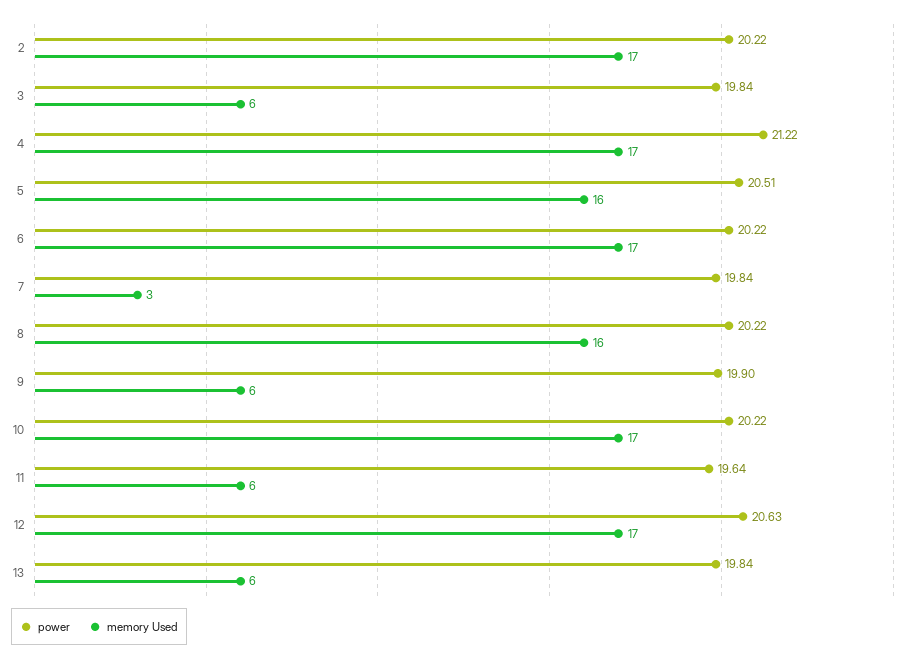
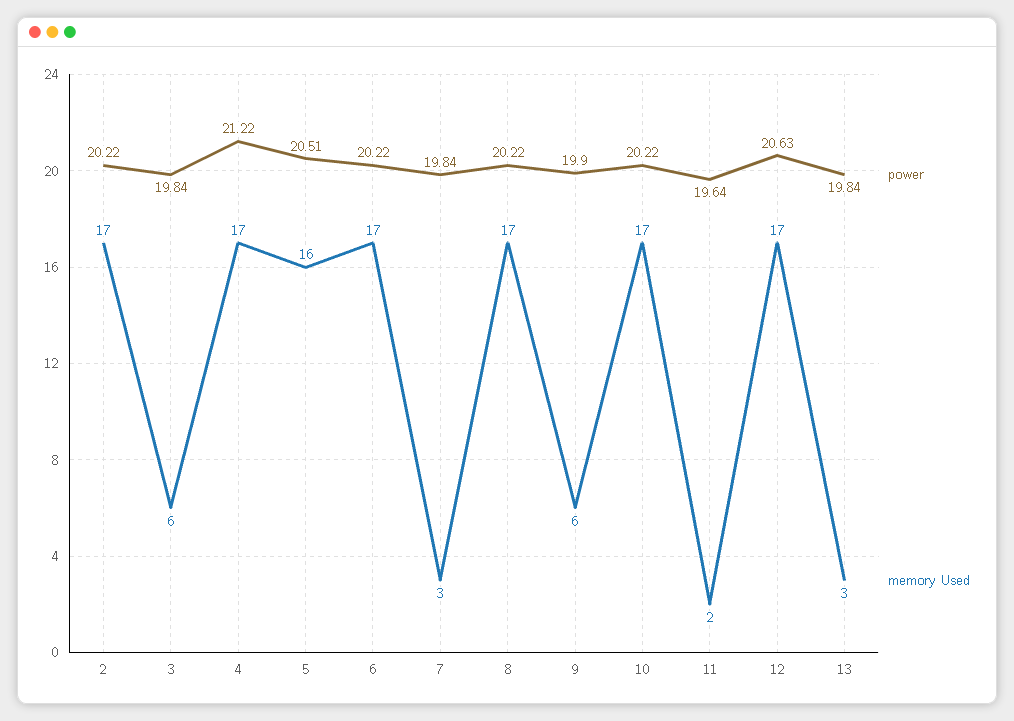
memory Used, 8: 16 -> 17
memory Used, 11: 6 -> 2
memory Used, 13: 6 -> 3

